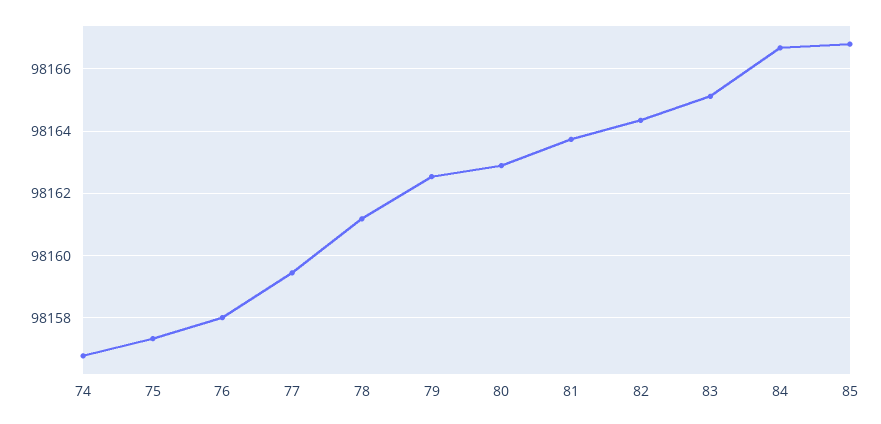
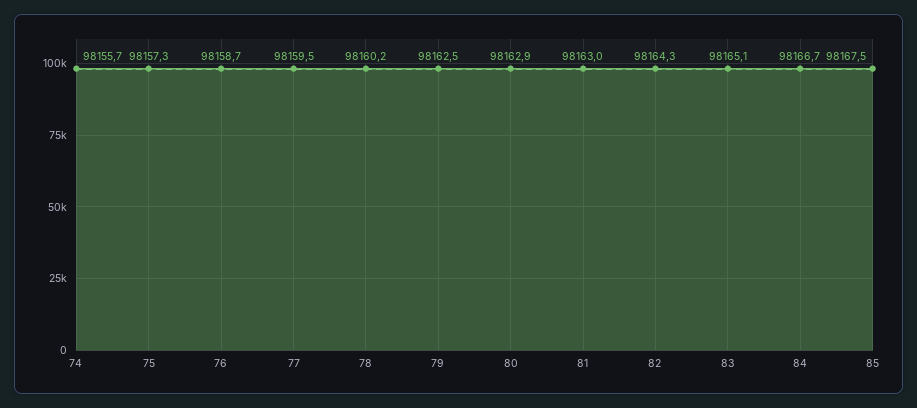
74: 98156.8 -> 98155.7
76: 98158 -> 98158.7
78: 98161.2 -> 98160.2
81: 98163.8 -> 98163
85: 98166.8 -> 98167.5

